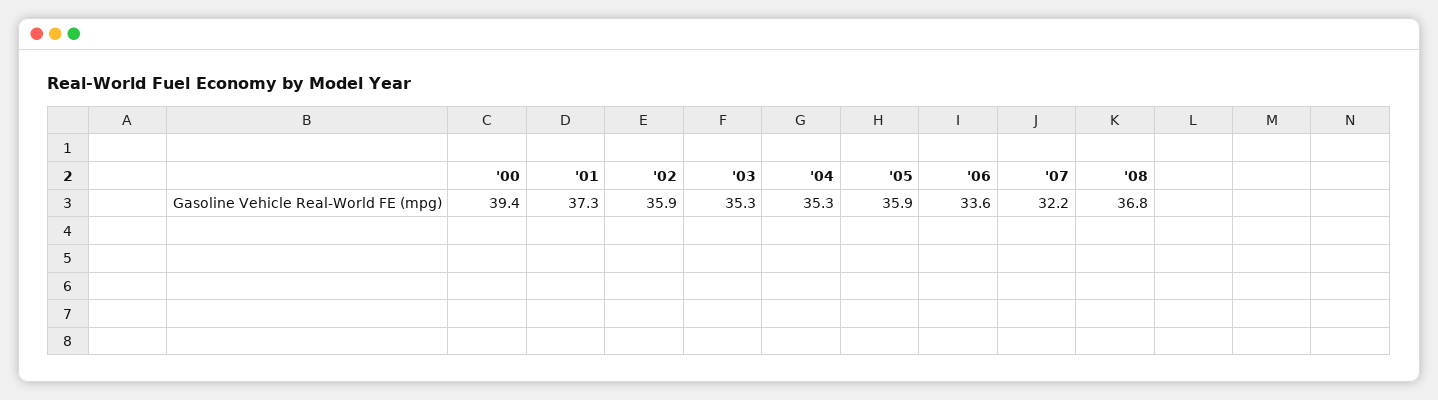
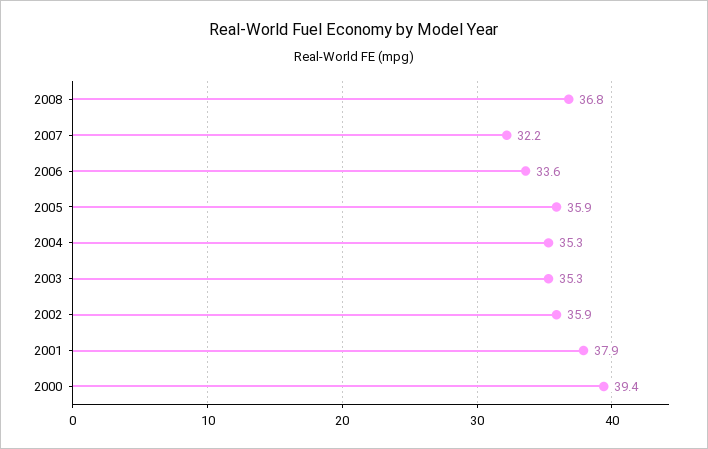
'01: 37.3 -> 37.9

